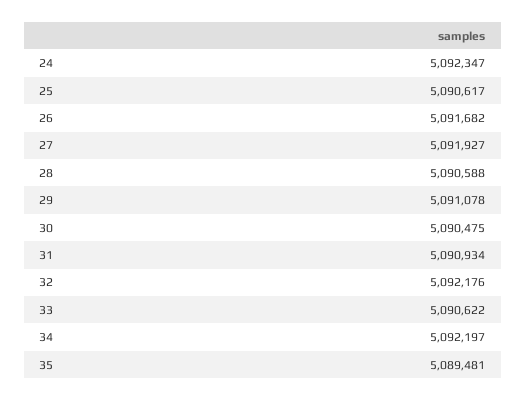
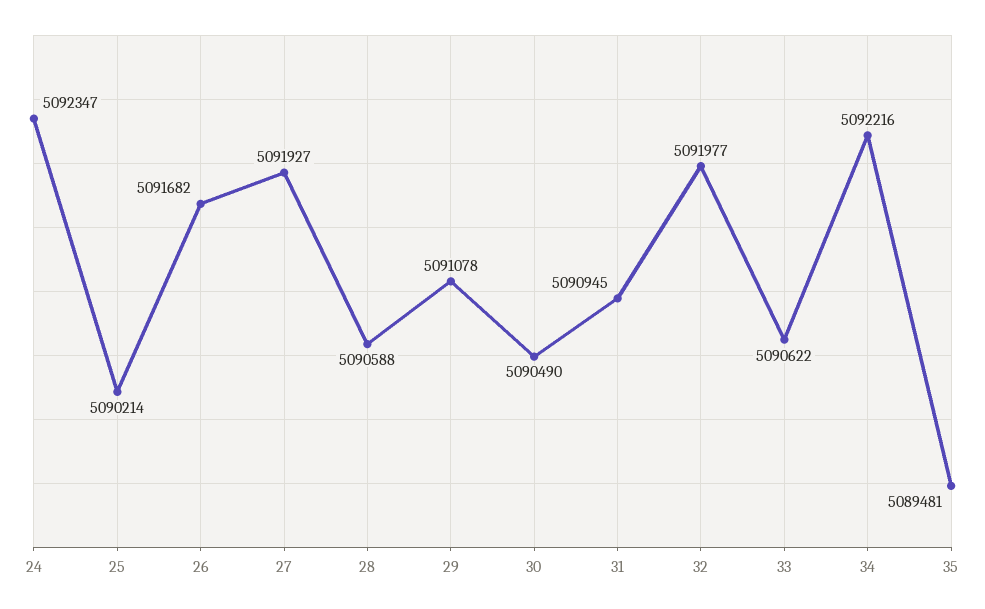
25: 5090617 -> 5090214
30: 5090475 -> 5090490
31: 5090934 -> 5090945
32: 5092176 -> 5091977
34: 5092197 -> 5092216

